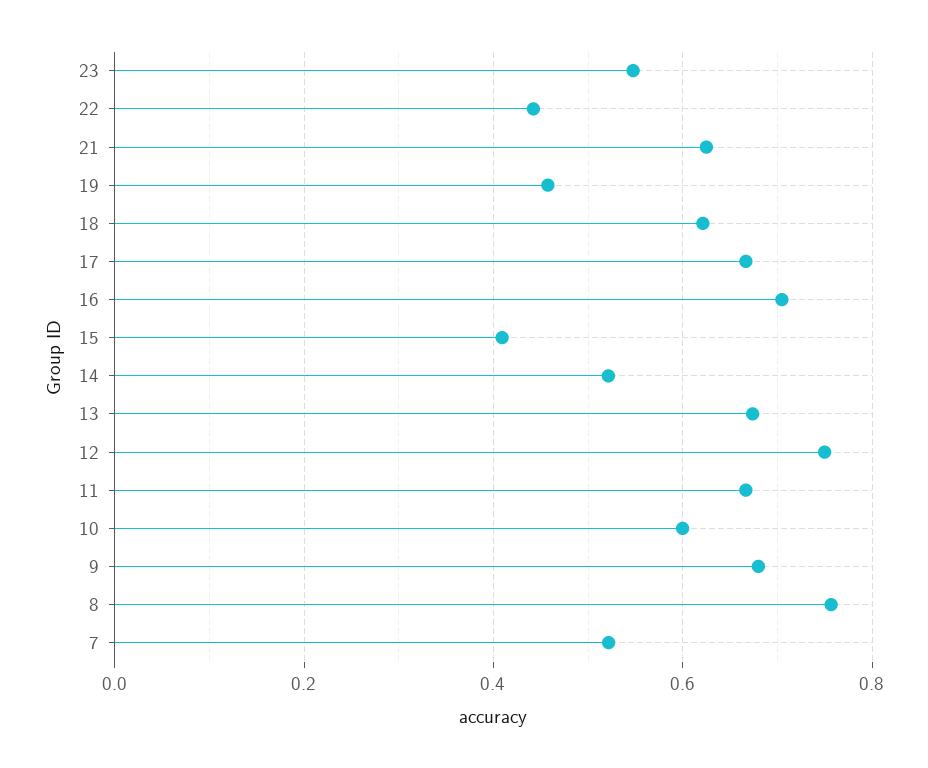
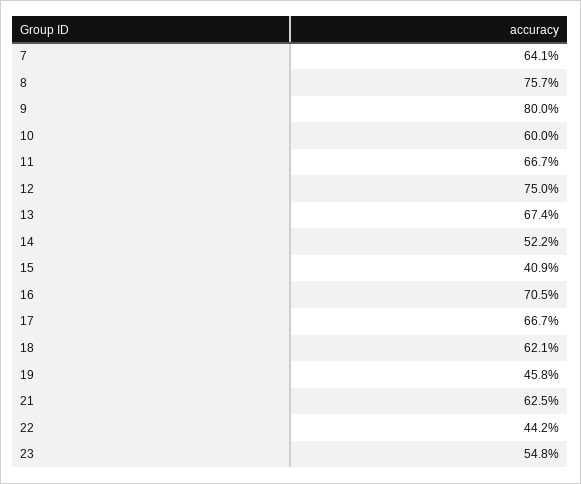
9: 0.68 -> 0.8
7: 0.52 -> 0.641

